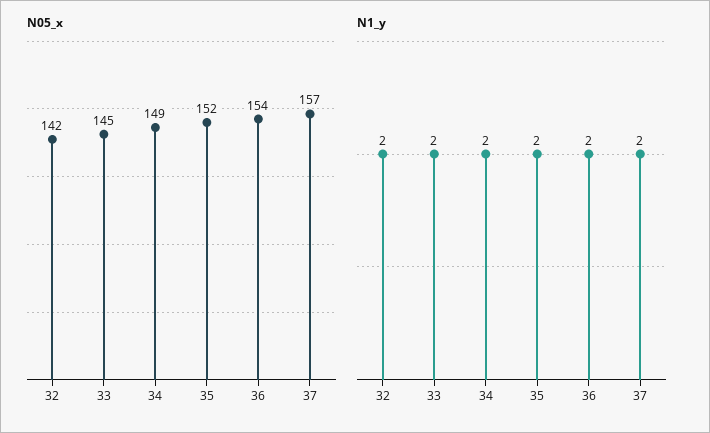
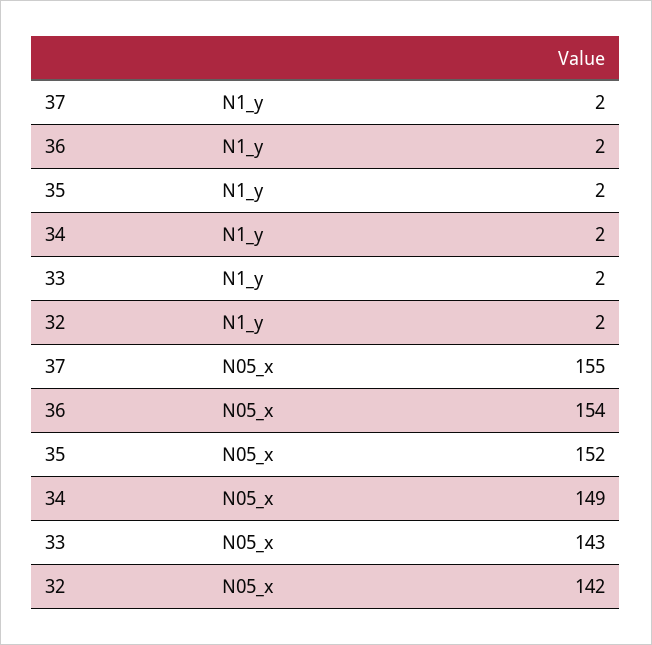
N05_x, 33: 145 -> 143
N05_x, 37: 157 -> 155

